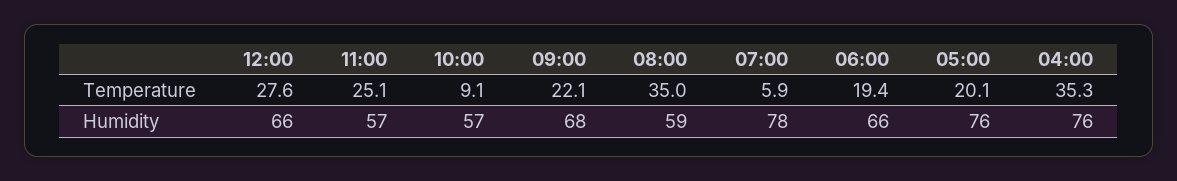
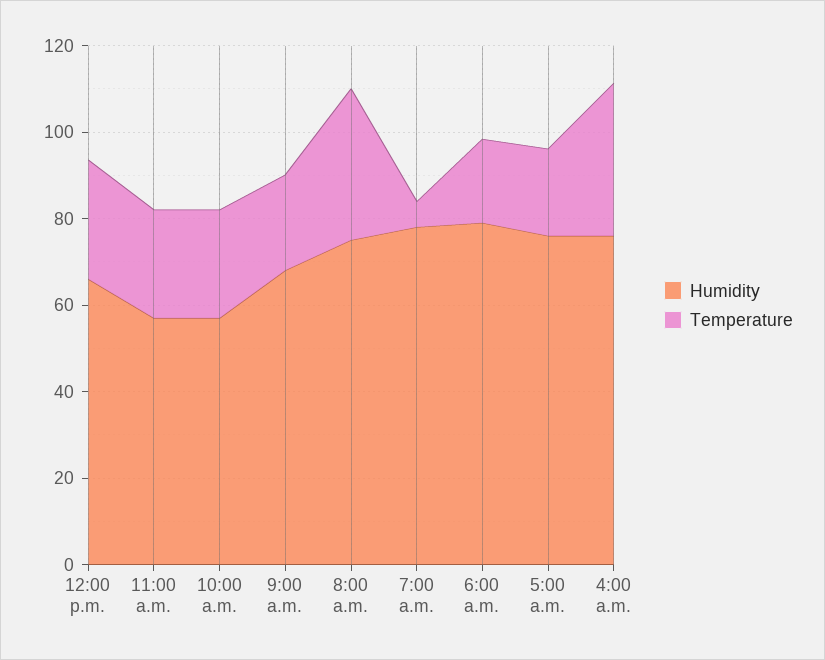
Temperature, 10:00: 9.1 -> 25
Humidity, 08:00: 59 -> 75
Humidity, 06:00: 66 -> 80

